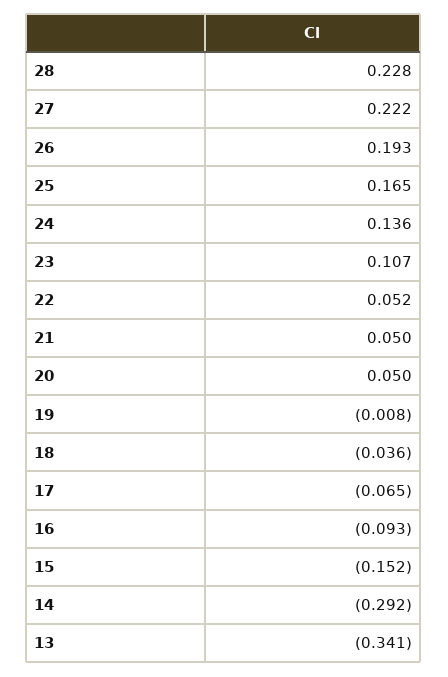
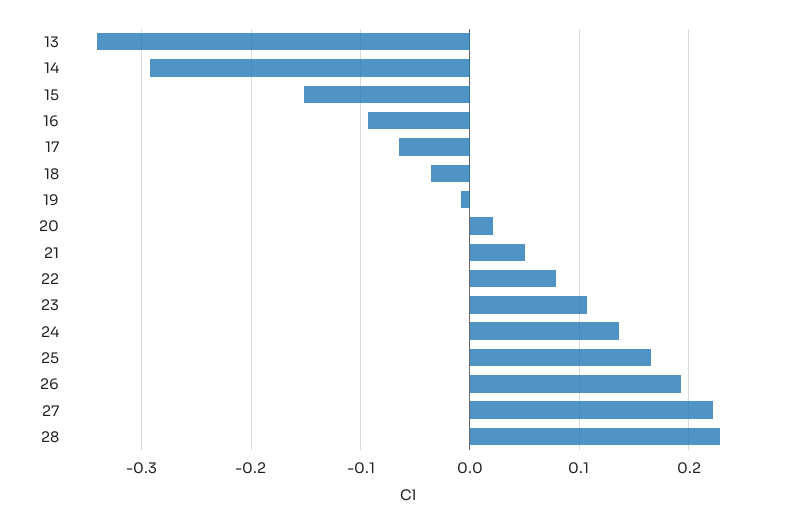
22: 0.052 -> 0.08
20: 0.05 -> 0.02

